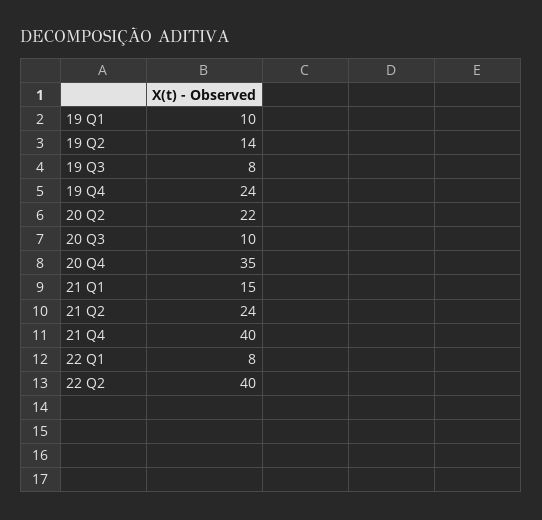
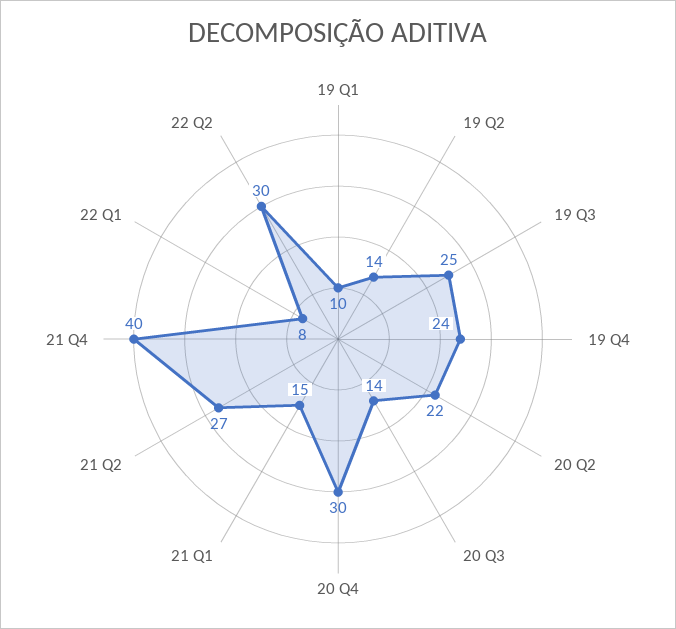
19 Q3: 8 -> 25
20 Q3: 10 -> 14
20 Q4: 35 -> 30
21 Q2: 24 -> 27
22 Q2: 40 -> 30

